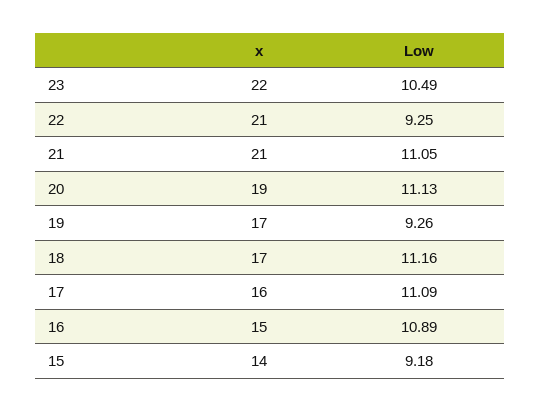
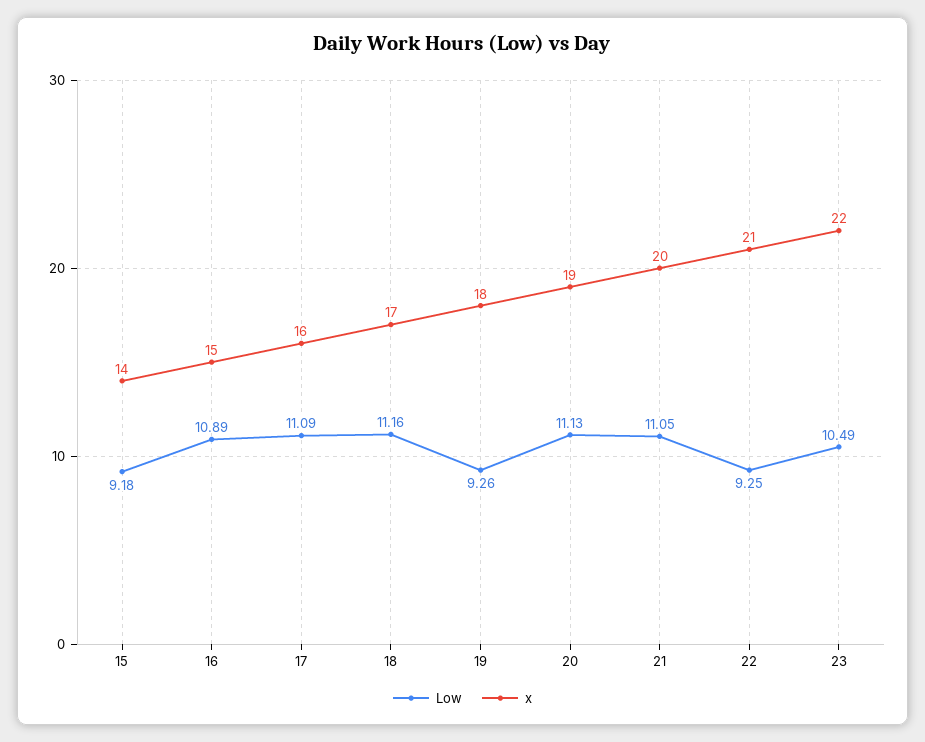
x, 21: 21 -> 20
x, 19: 17 -> 18

